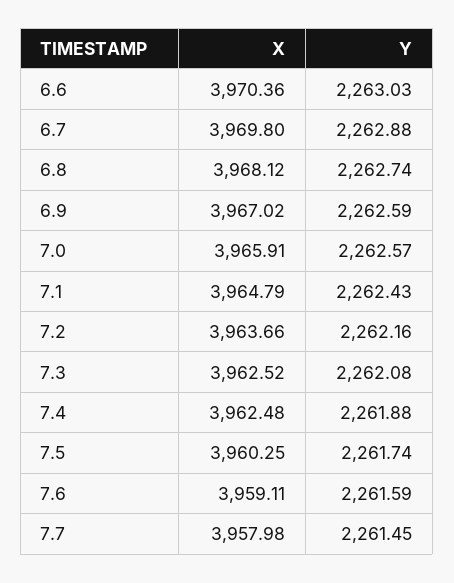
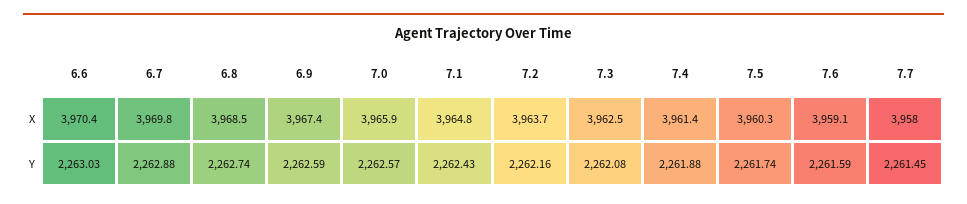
X, 6.8: 3968.12 -> 3968.5
X, 6.9: 3967.02 -> 3967.4
X, 7.4: 3962.48 -> 3961.4

